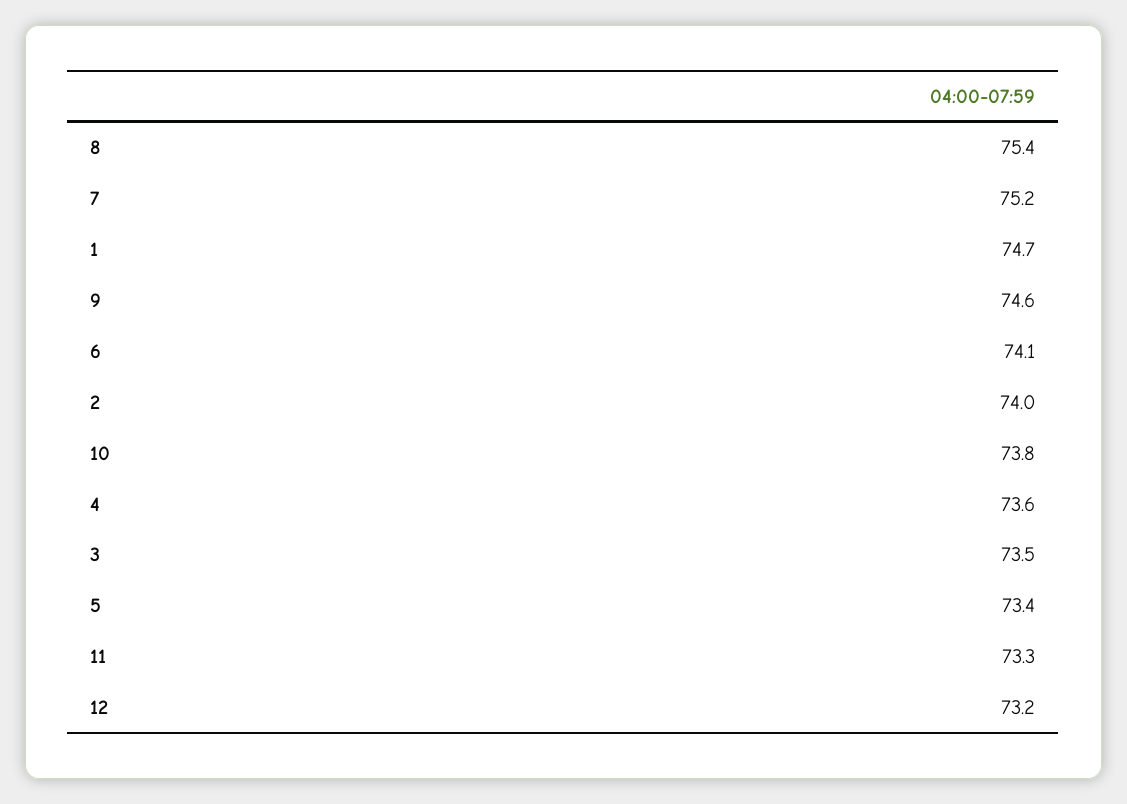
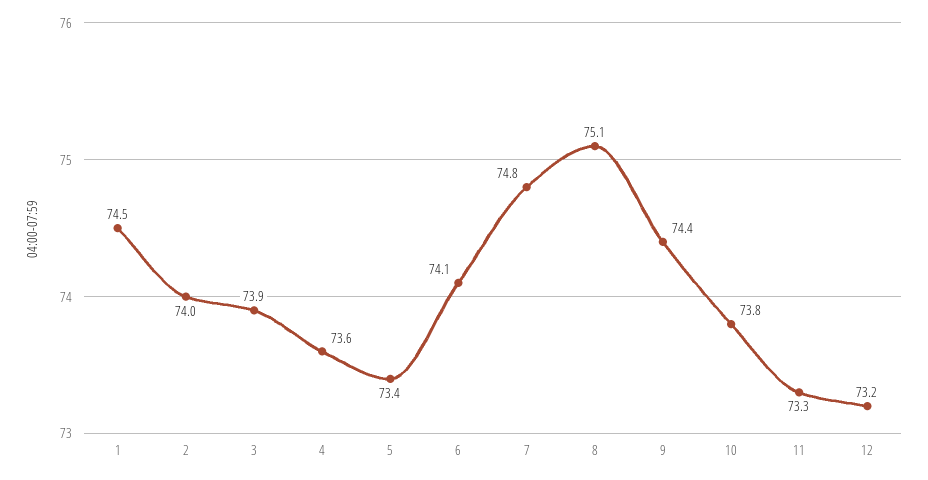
8: 75.4 -> 75.1
7: 75.2 -> 74.8
1: 74.7 -> 74.5
9: 74.6 -> 74.4
3: 73.5 -> 73.9

